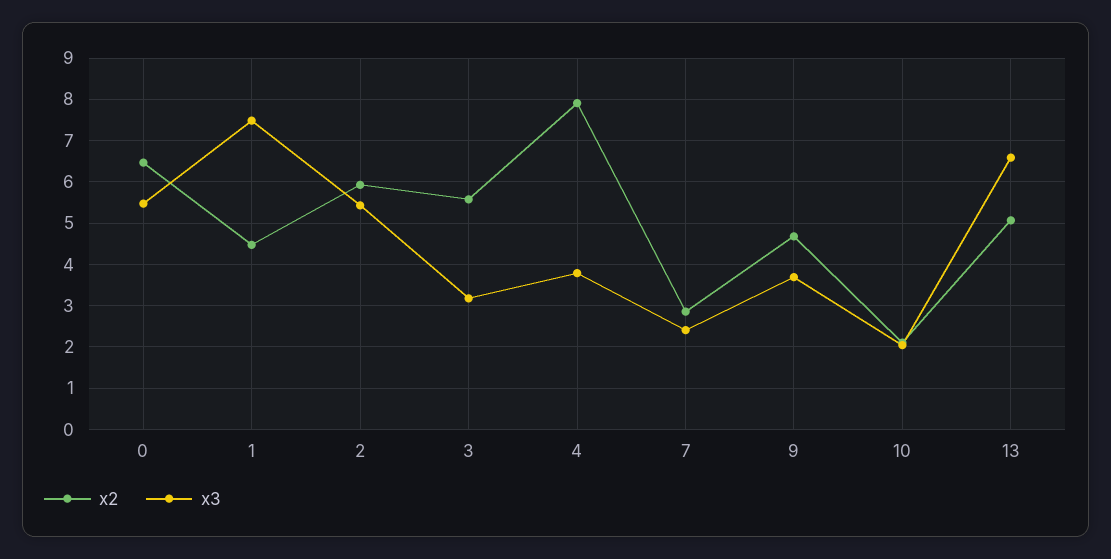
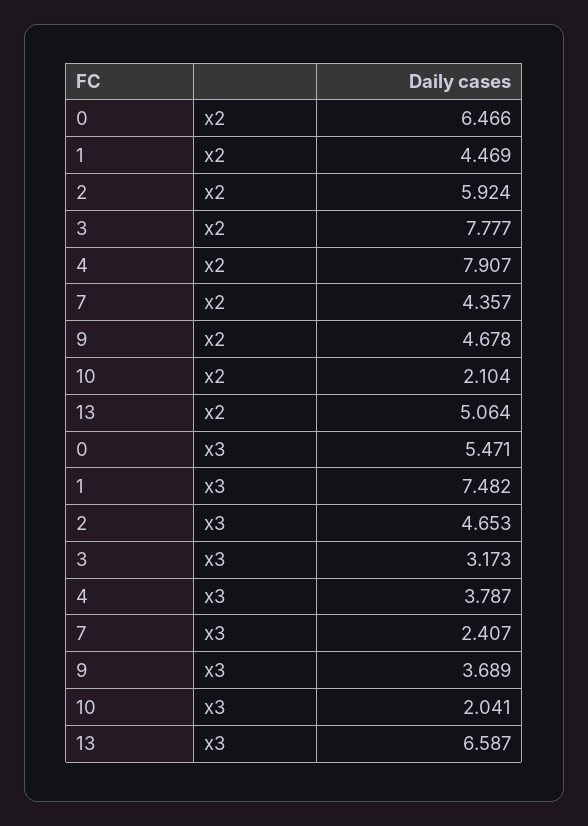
x3, 2: 5.4 -> 4.653
x2, 3: 5.6 -> 7.777
x2, 7: 2.8 -> 4.357

